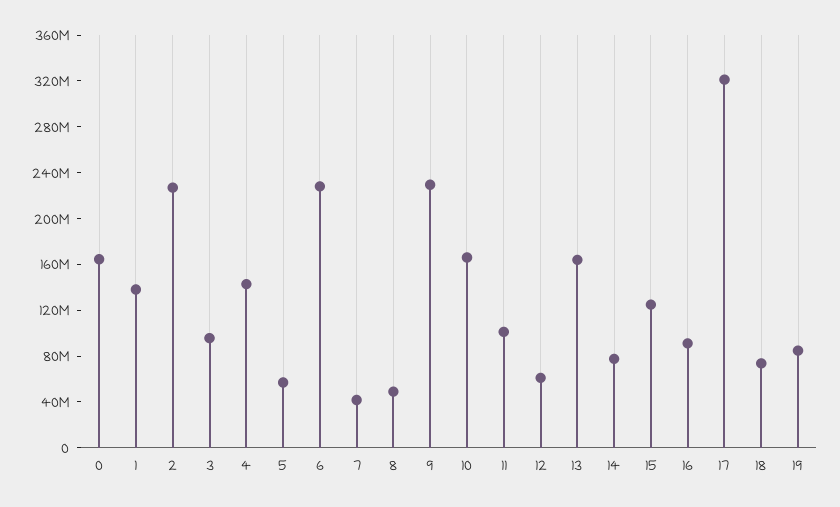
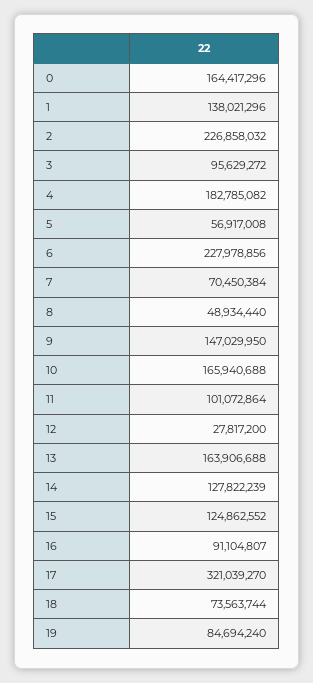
4: 140000000 -> 182785082
7: 40000000 -> 70450384
9: 230000000 -> 147029950
12: 60000000 -> 27817200
14: 80000000 -> 127822239

